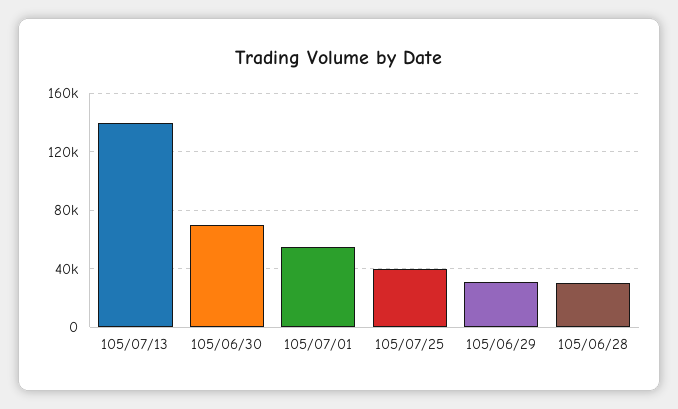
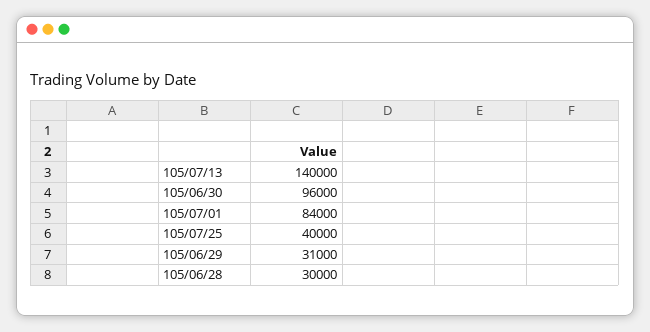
105/06/30: 70000 -> 96000
105/07/01: 55000 -> 84000

